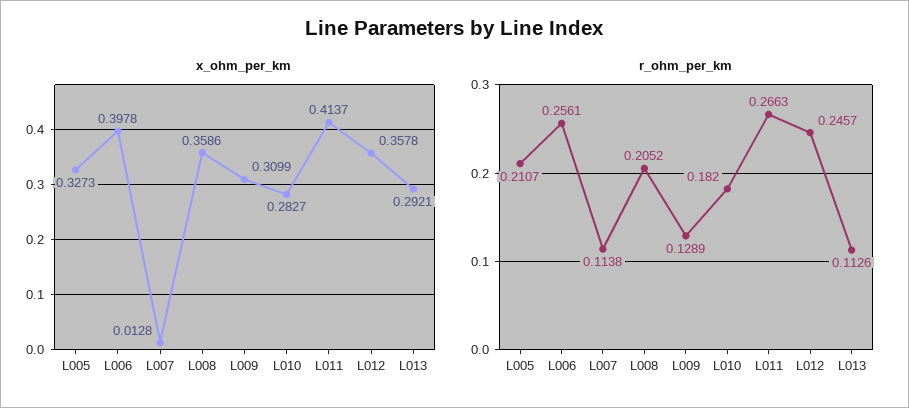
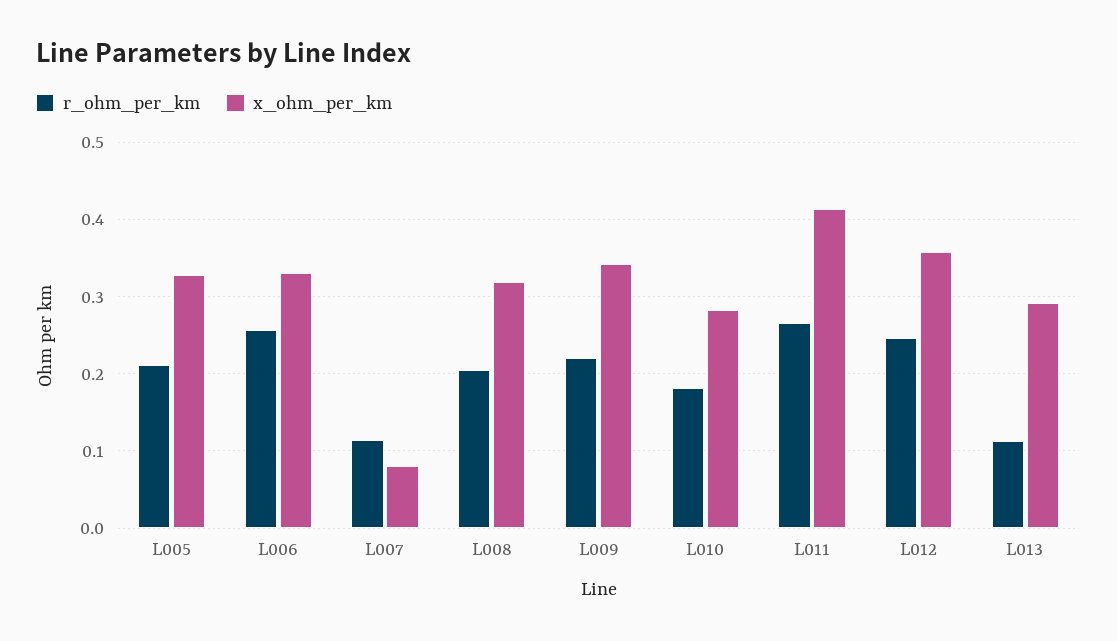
x_ohm_per_km, L006: 0.3978 -> 0.33
x_ohm_per_km, L007: 0.0128 -> 0.08
x_ohm_per_km, L008: 0.3586 -> 0.32
x_ohm_per_km, L009: 0.3099 -> 0.34
r_ohm_per_km, L009: 0.1289 -> 0.22

